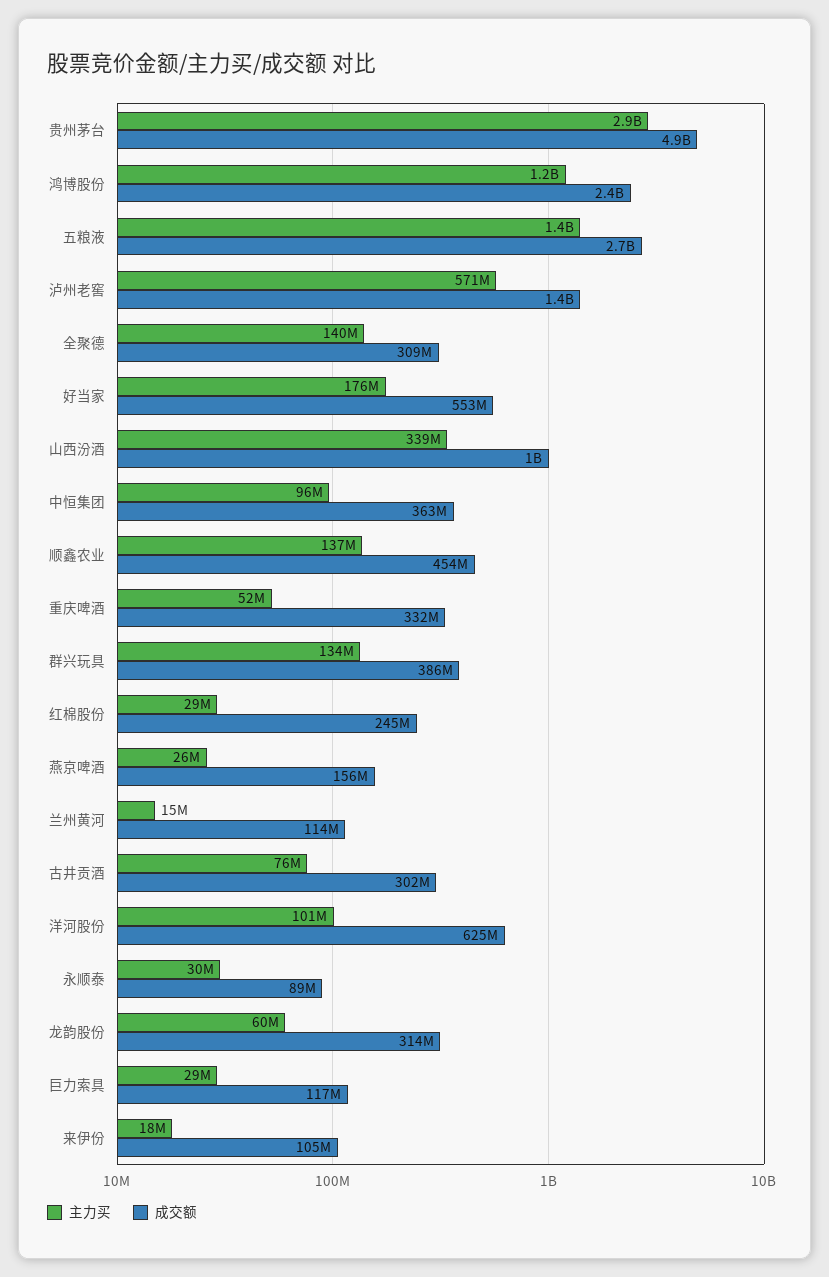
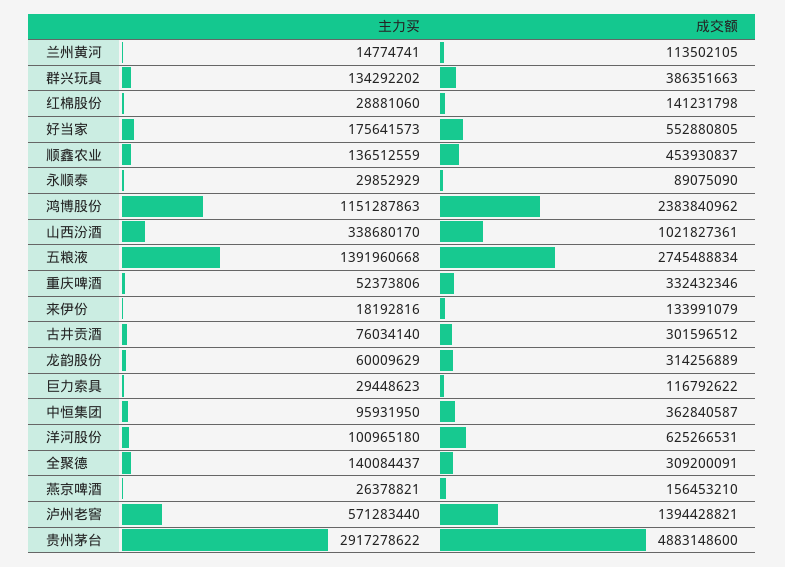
成交额, 红棉股份: 245000000 -> 141231798
成交额, 来伊份: 105000000 -> 133991079

